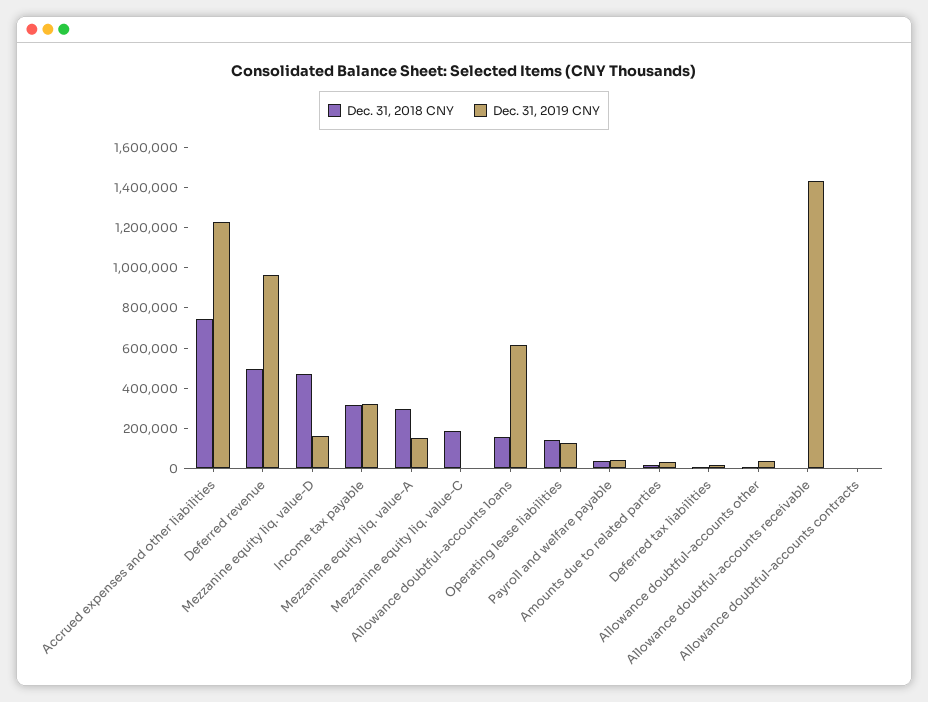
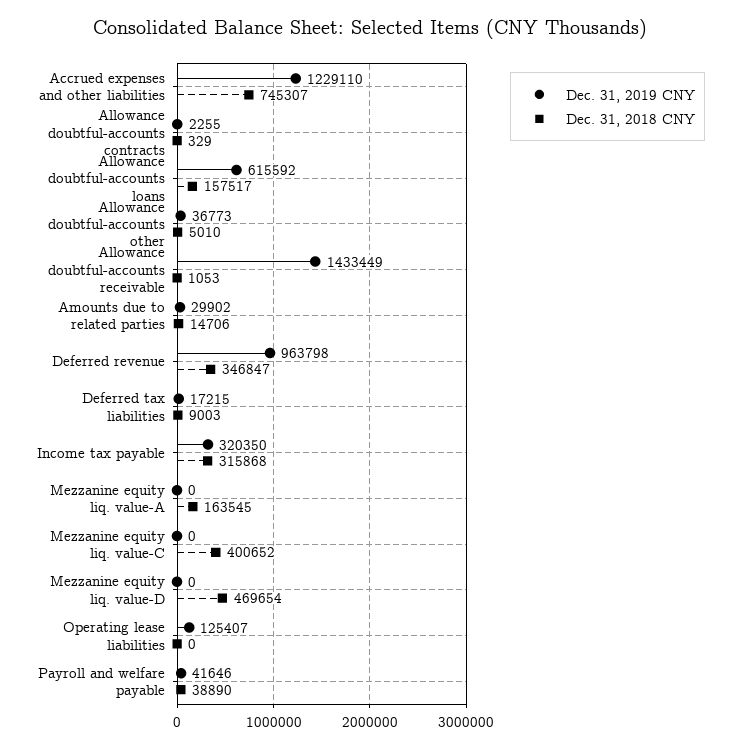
Dec. 31, 2018 CNY, Deferred revenue: 500000 -> 346847
Dec. 31, 2019 CNY, Mezzanine equity liq. value-D: 150000 -> 0
Dec. 31, 2018 CNY, Mezzanine equity liq. value-A: 300000 -> 163545
Dec. 31, 2019 CNY, Mezzanine equity liq. value-A: 150000 -> 0
Dec. 31, 2018 CNY, Mezzanine equity liq. value-C: 200000 -> 400652
Dec. 31, 2018 CNY, Operating lease liabilities: 150000 -> 0

